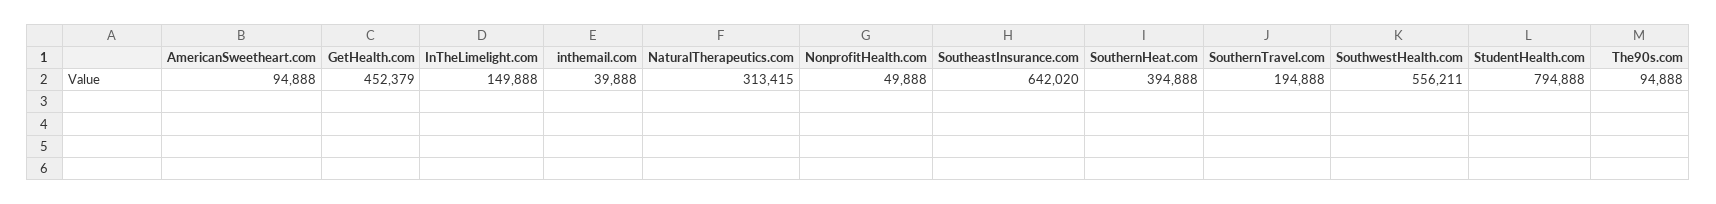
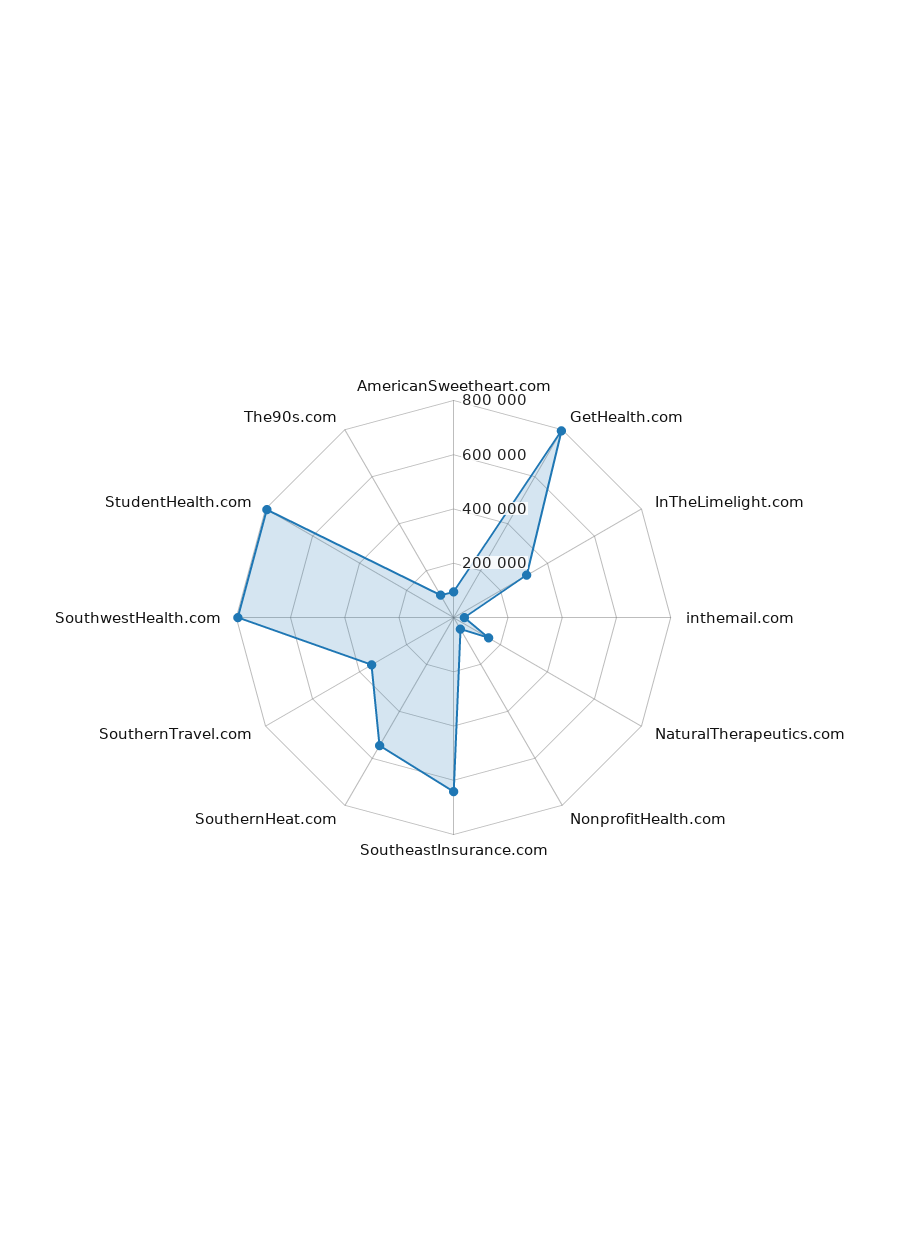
GetHealth.com: 452379 -> 800000
InTheLimelight.com: 149888 -> 300000
NaturalTherapeutics.com: 313415 -> 150000
SouthernHeat.com: 394888 -> 550000
SouthernTravel.com: 194888 -> 350000
SouthwestHealth.com: 556211 -> 800000

